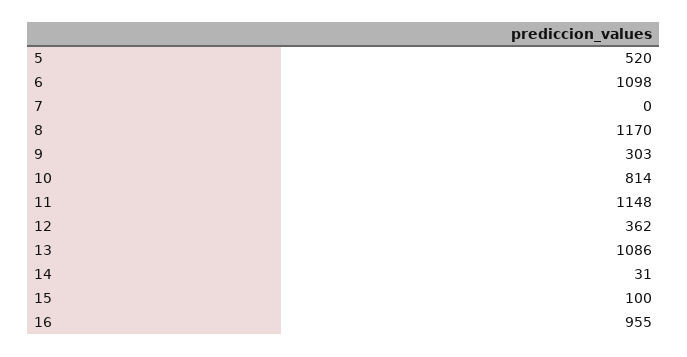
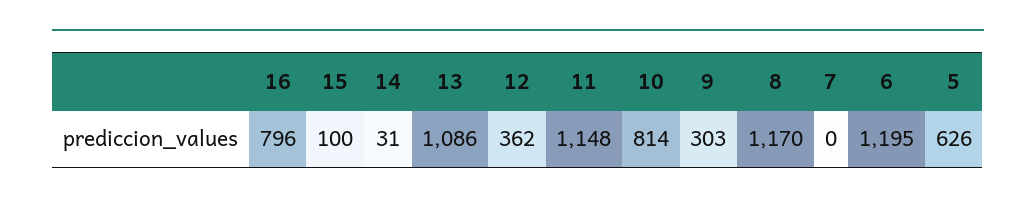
5: 520 -> 626
6: 1098 -> 1195
16: 955 -> 796

